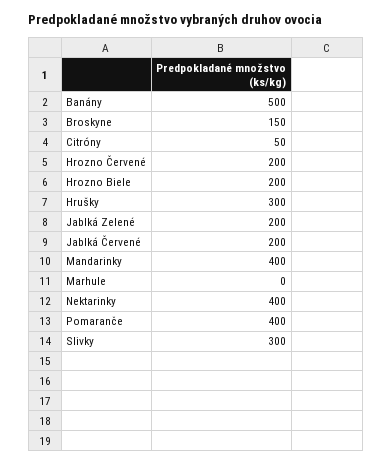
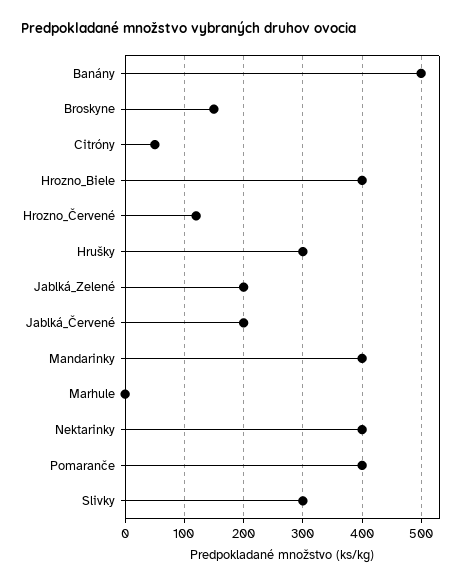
Hrozno Červené: 200 -> 120
Hrozno Biele: 200 -> 400

